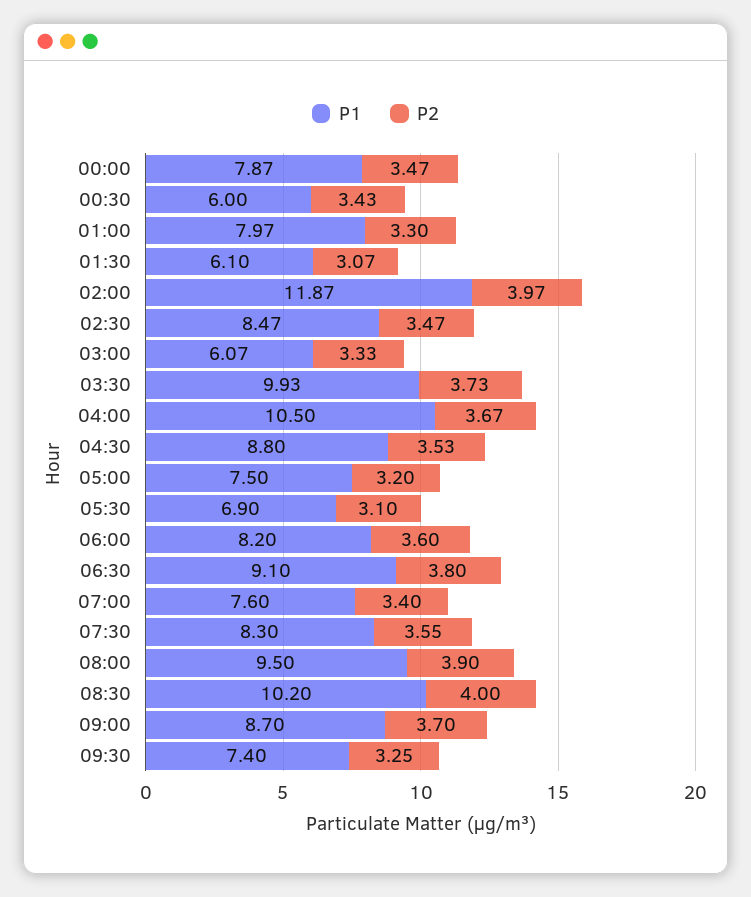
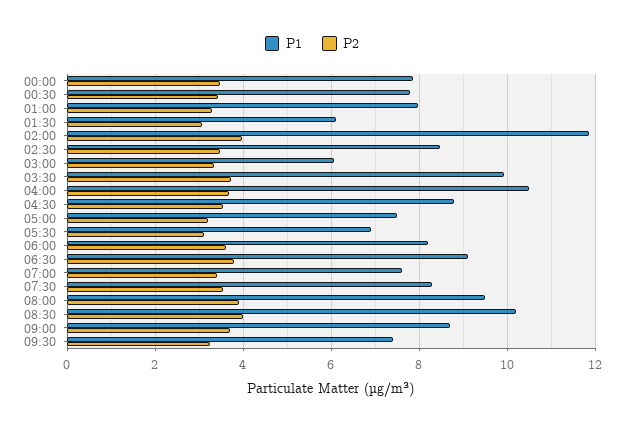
P1, 00:30: 6 -> 7.8

